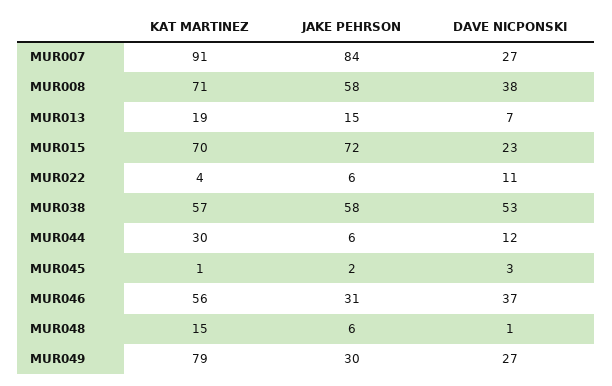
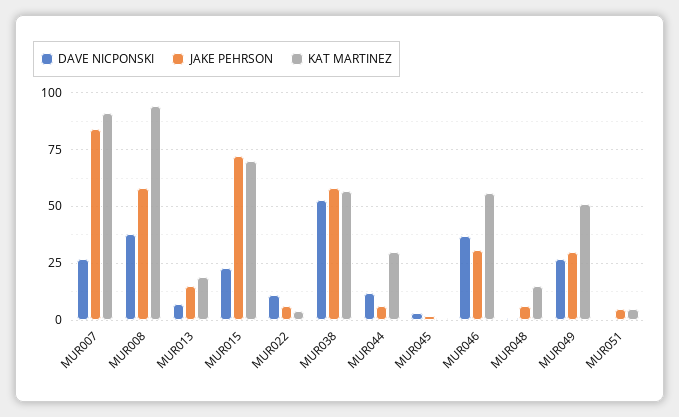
KAT MARTINEZ, MUR008: 71 -> 95
KAT MARTINEZ, MUR049: 79 -> 50
DAVE NICPONSKI, MUR051: none -> 0
JAKE PEHRSON, MUR051: none -> 5
KAT MARTINEZ, MUR051: none -> 5

